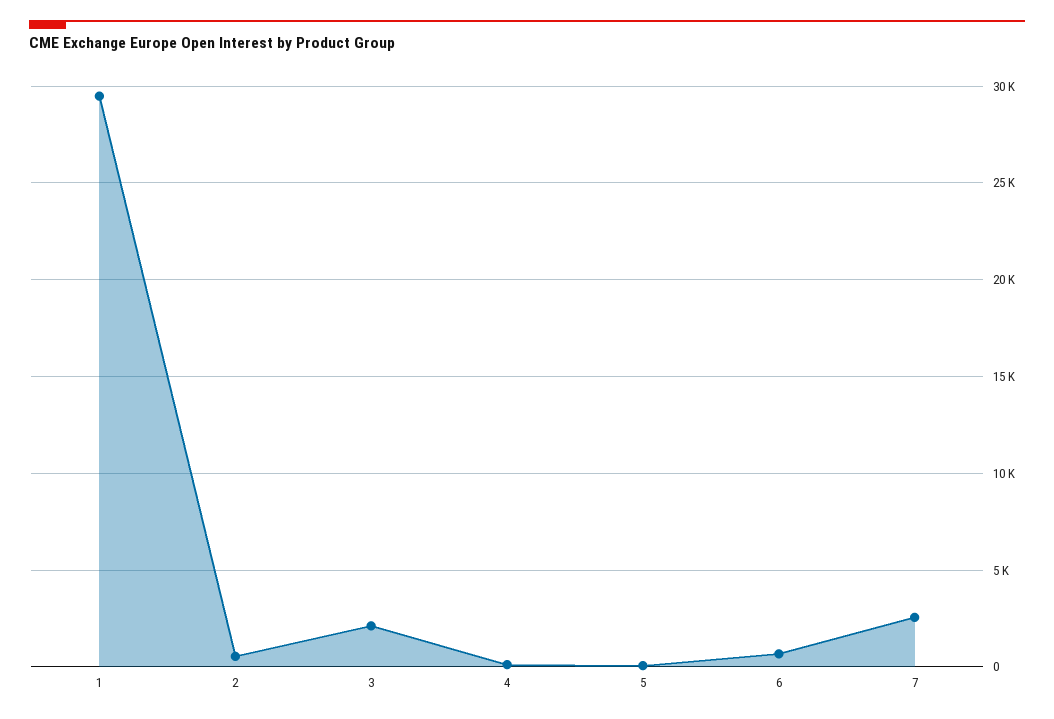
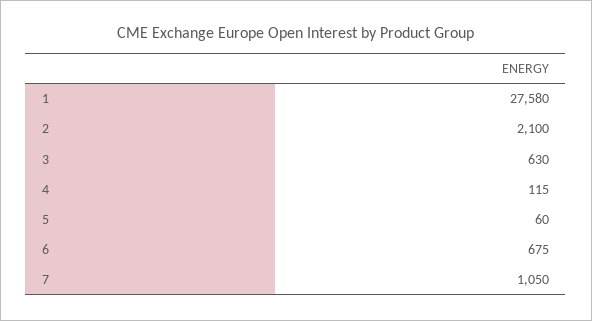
1: 29500 -> 27580
2: 500 -> 2100
3: 2000 -> 630
7: 2500 -> 1050

